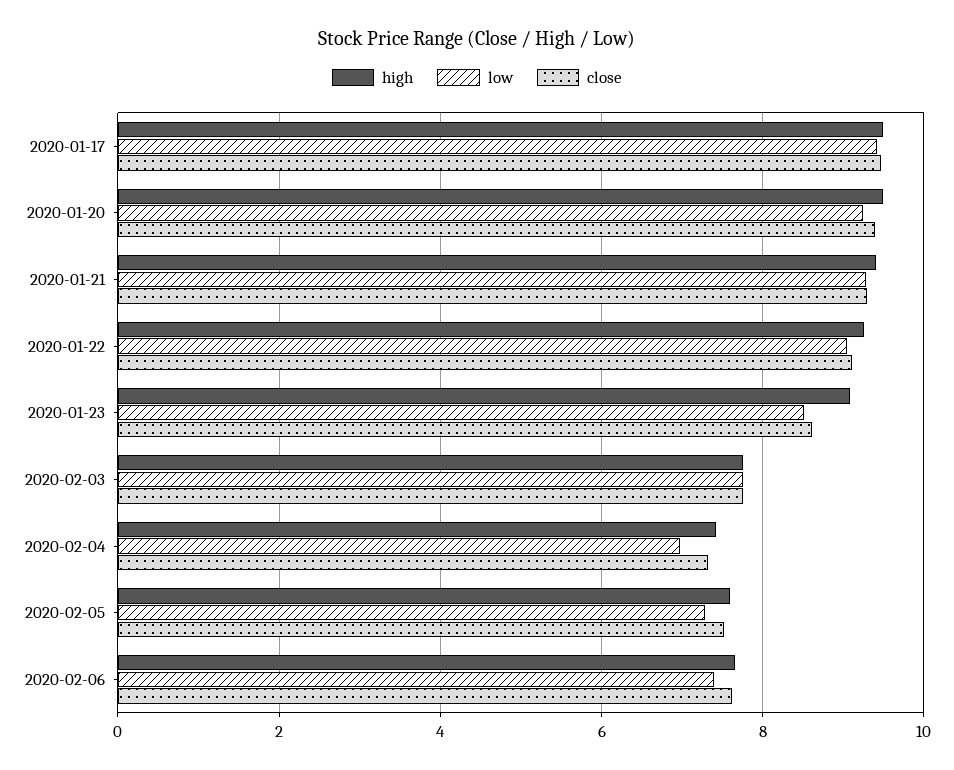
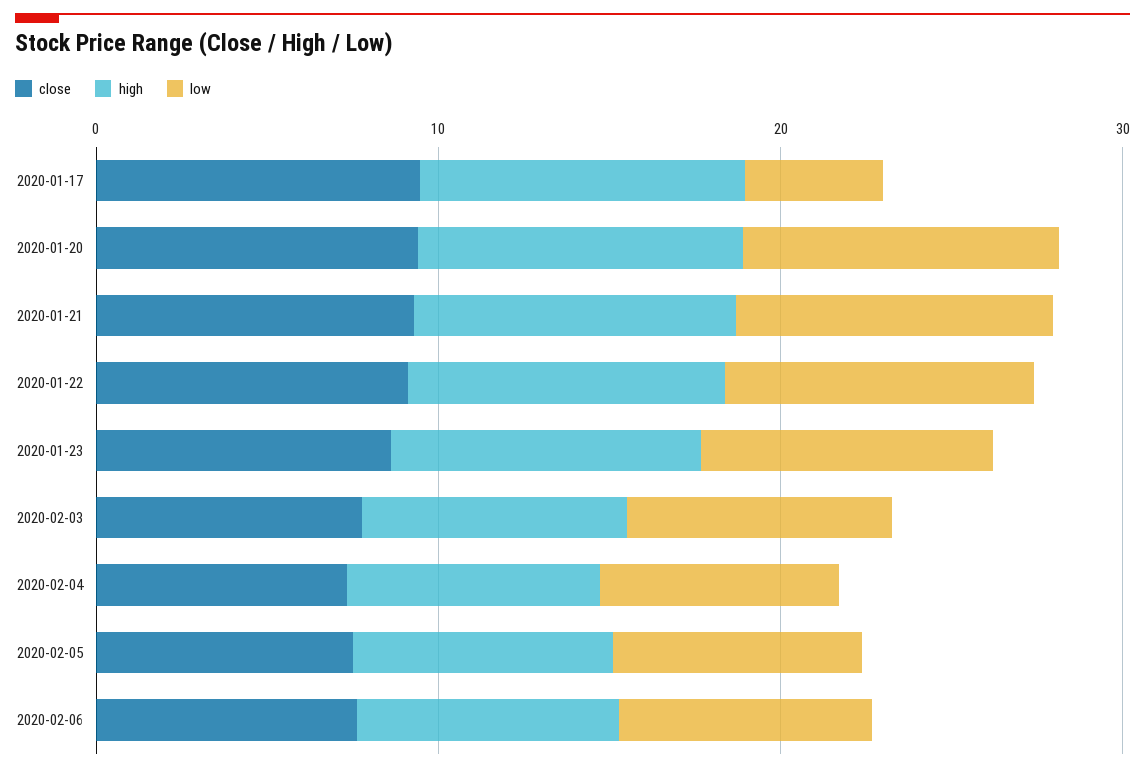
low, 2020-01-17: 9.4 -> 4

